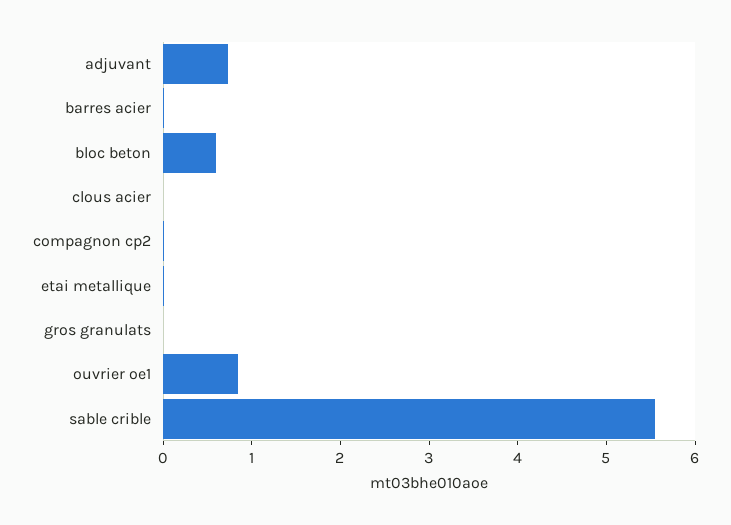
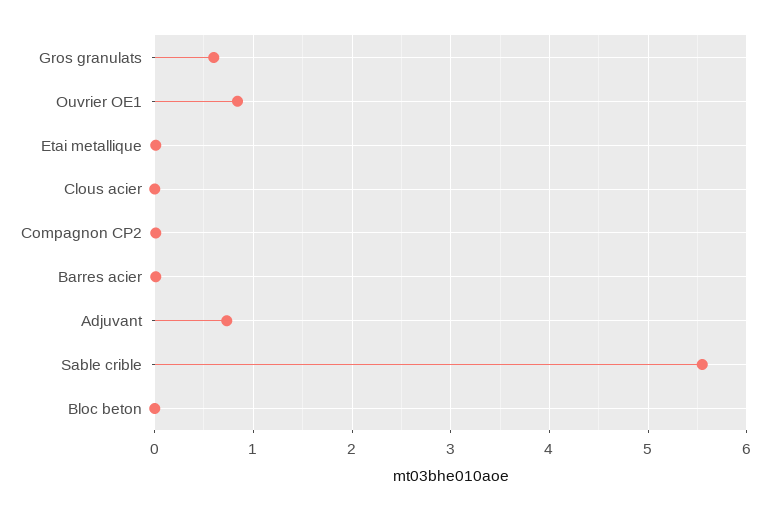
bloc beton: 0.6 -> 0
gros granulats: 0 -> 0.6

